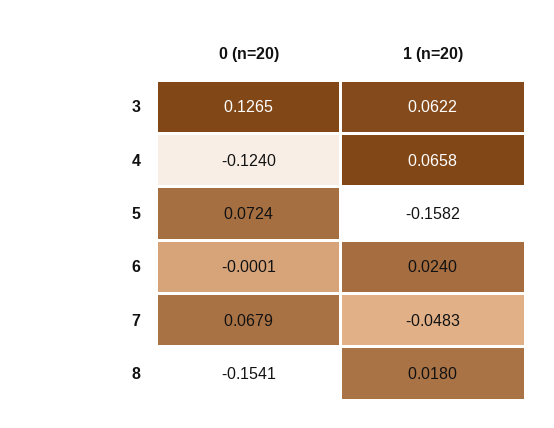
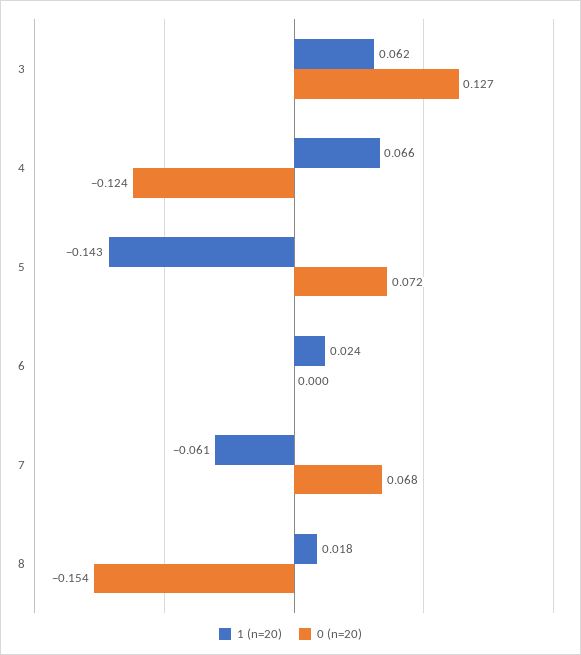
1 (n=20), 5: -0.1582 -> -0.143
1 (n=20), 7: -0.0483 -> -0.061

